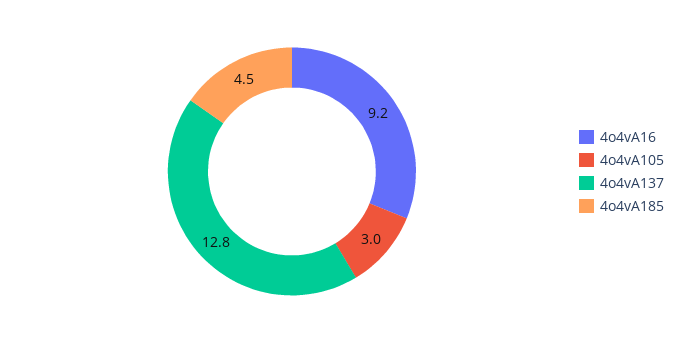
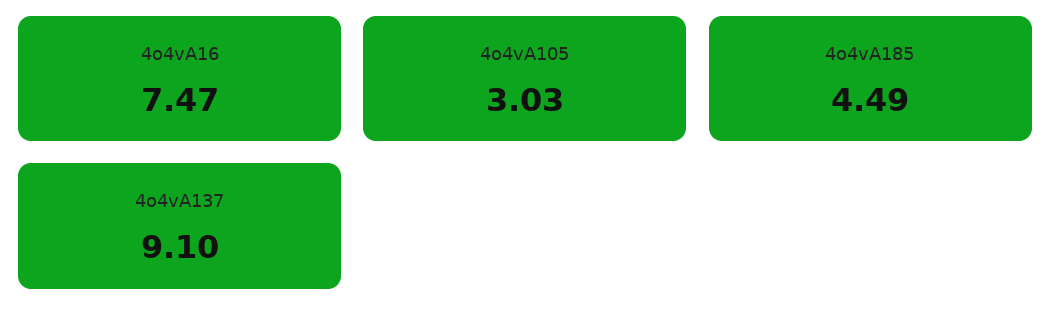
4o4vA16: 9.2 -> 7.47
4o4vA137: 12.8 -> 9.1

